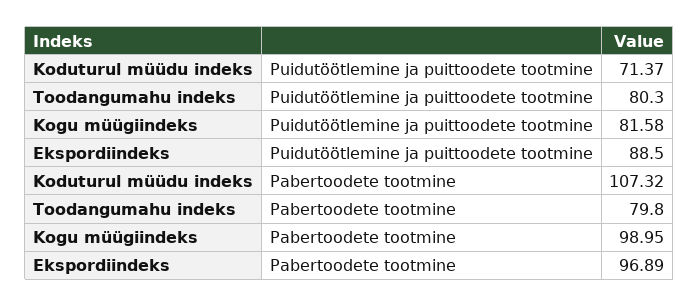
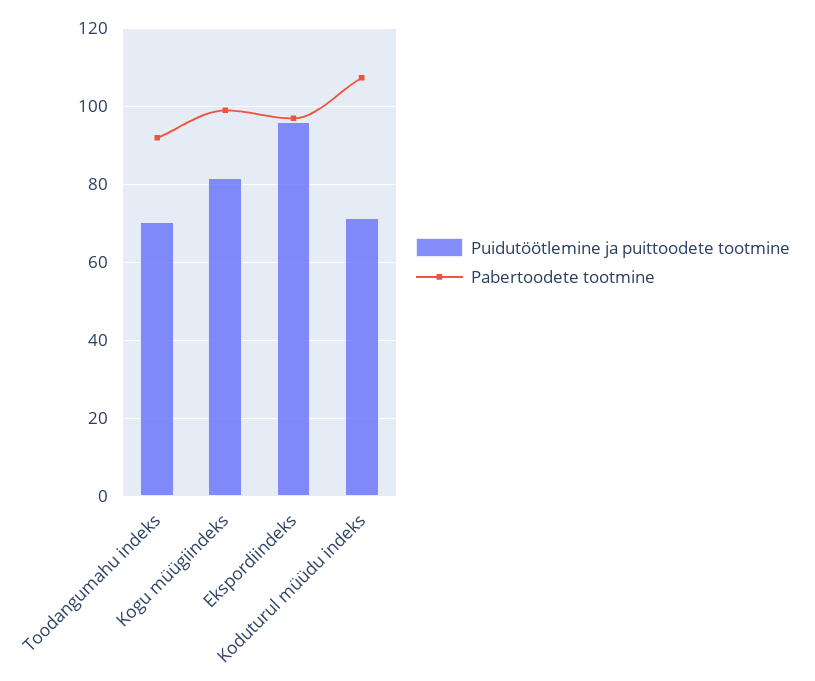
Puidutöötlemine ja puittoodete tootmine, Toodangumahu indeks: 80.3 -> 70
Puidutöötlemine ja puittoodete tootmine, Ekspordiindeks: 88.5 -> 96
Pabertoodete tootmine, Toodangumahu indeks: 79.8 -> 92

